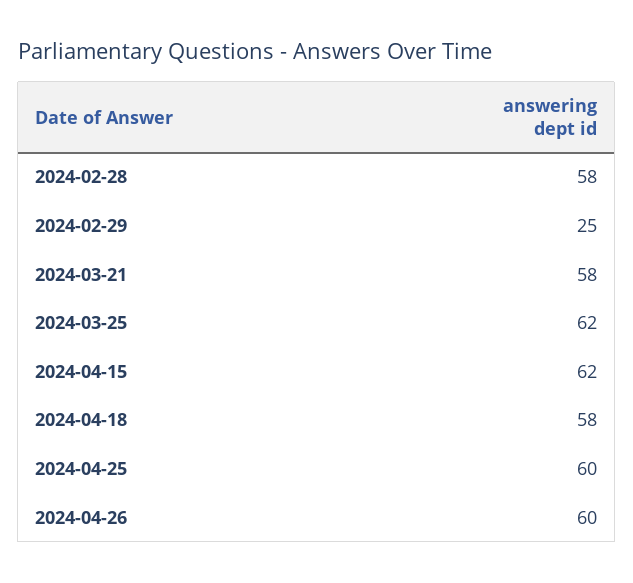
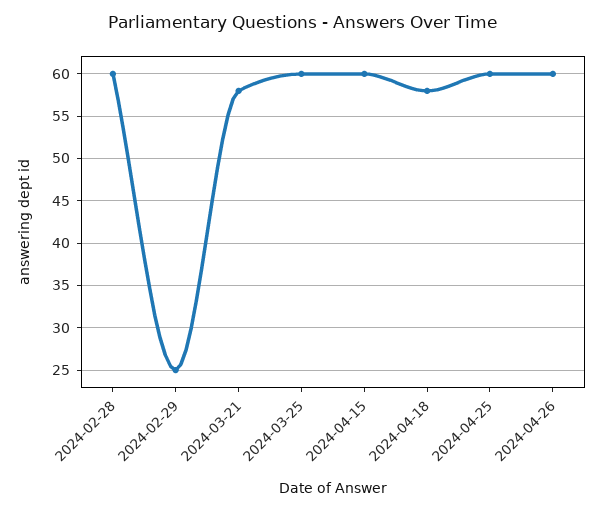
2024-02-28: 58 -> 60
2024-03-25: 62 -> 60
2024-04-15: 62 -> 60

